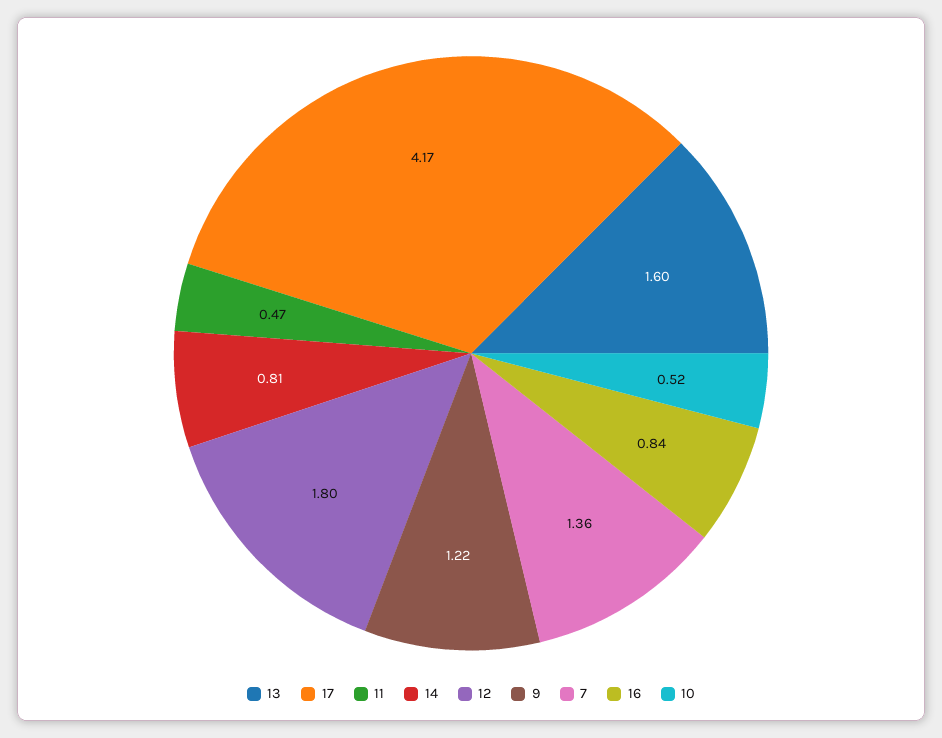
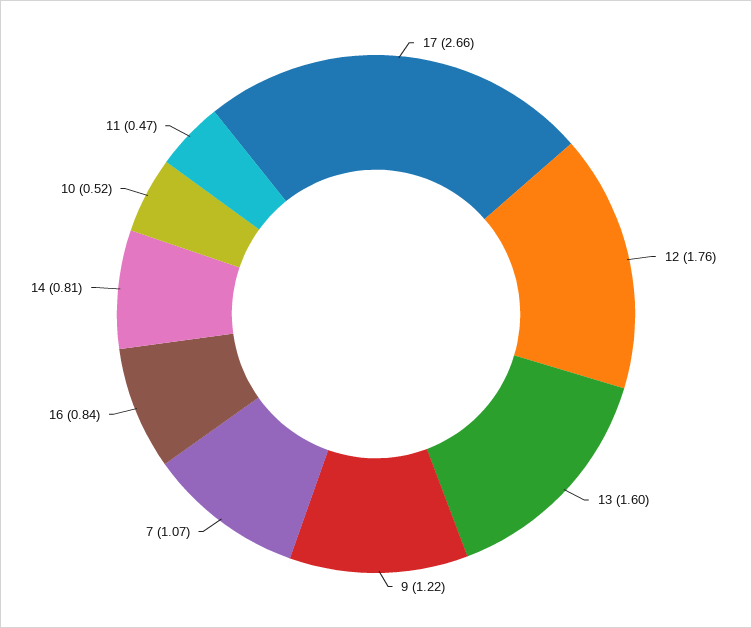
17: 4.17 -> 2.66
12: 1.8 -> 1.76
7: 1.36 -> 1.07

